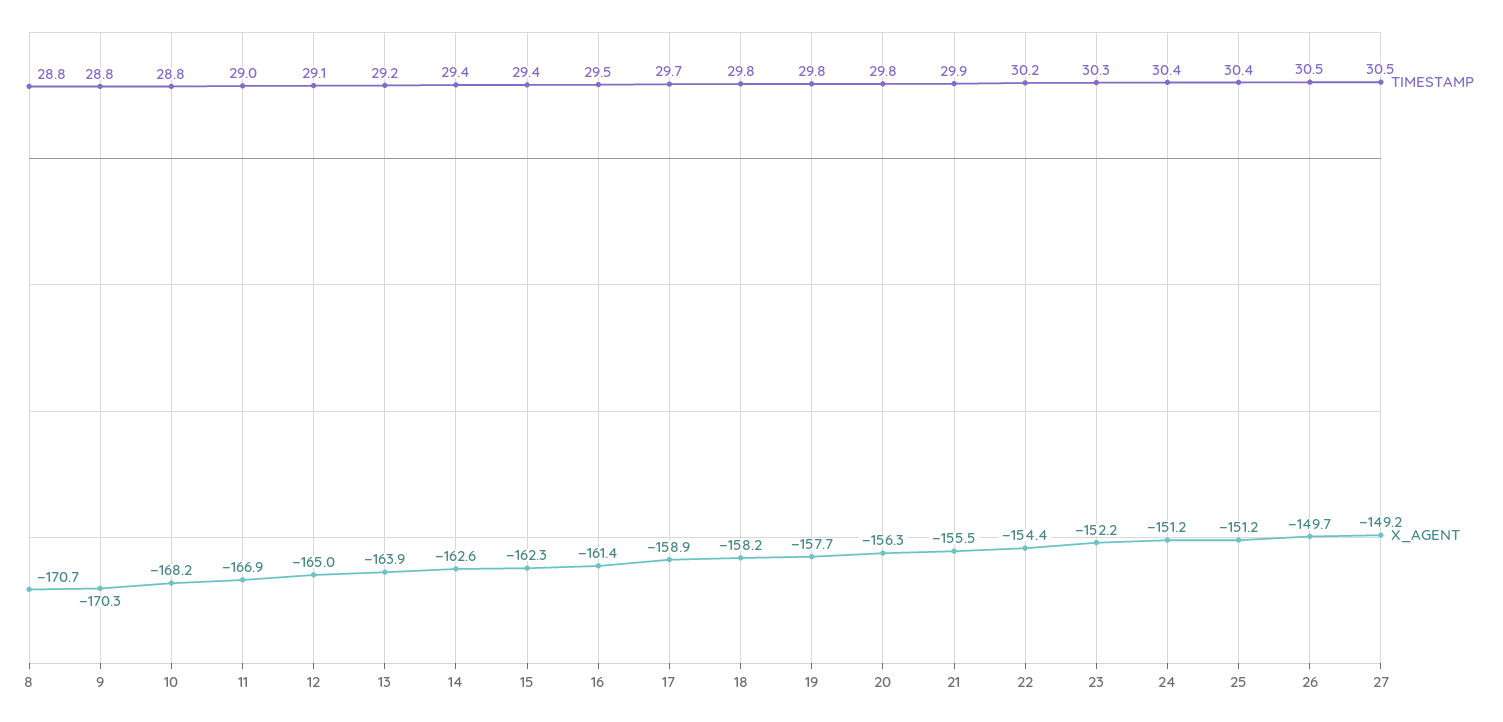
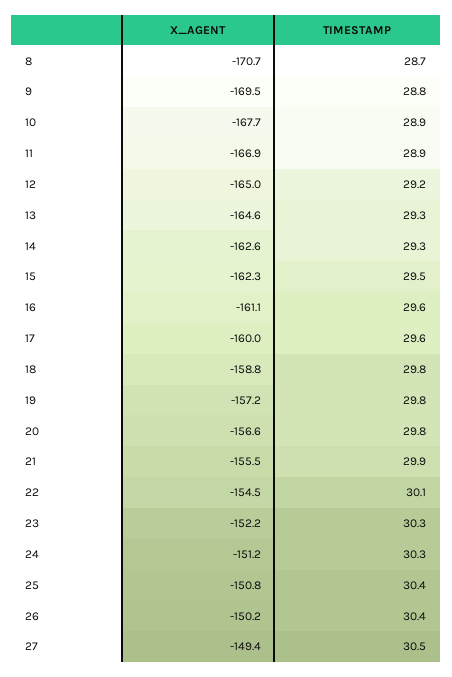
TIMESTAMP, 8: 28.8 -> 28.7
X_AGENT, 9: -170.3 -> -169.5
TIMESTAMP, 10: 28.8 -> 28.9
X_AGENT, 10: -168.2 -> -167.7
TIMESTAMP, 11: 29 -> 28.9
TIMESTAMP, 12: 29.1 -> 29.2
TIMESTAMP, 13: 29.2 -> 29.3
X_AGENT, 13: -163.9 -> -164.6
TIMESTAMP, 14: 29.4 -> 29.3
TIMESTAMP, 15: 29.4 -> 29.5
TIMESTAMP, 16: 29.5 -> 29.6
X_AGENT, 16: -161.4 -> -161.1
TIMESTAMP, 17: 29.7 -> 29.6
X_AGENT, 17: -158.9 -> -160
X_AGENT, 18: -158.2 -> -158.8
X_AGENT, 19: -157.7 -> -157.2
X_AGENT, 20: -156.3 -> -156.6
TIMESTAMP, 22: 30.2 -> 30.1
X_AGENT, 22: -154.4 -> -154.5
TIMESTAMP, 24: 30.4 -> 30.3
X_AGENT, 25: -151.2 -> -150.8
TIMESTAMP, 26: 30.5 -> 30.4
X_AGENT, 26: -149.7 -> -150.2
X_AGENT, 27: -149.2 -> -149.4

